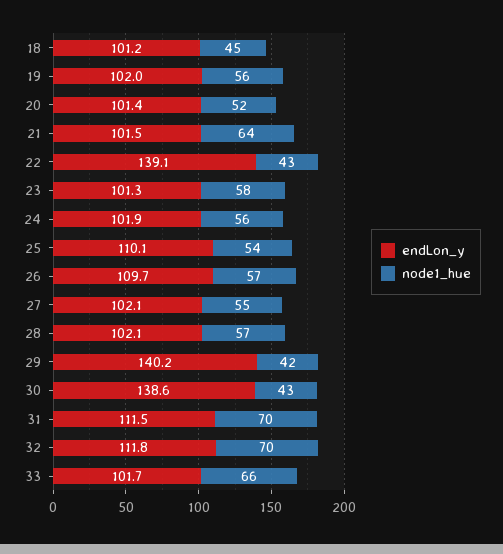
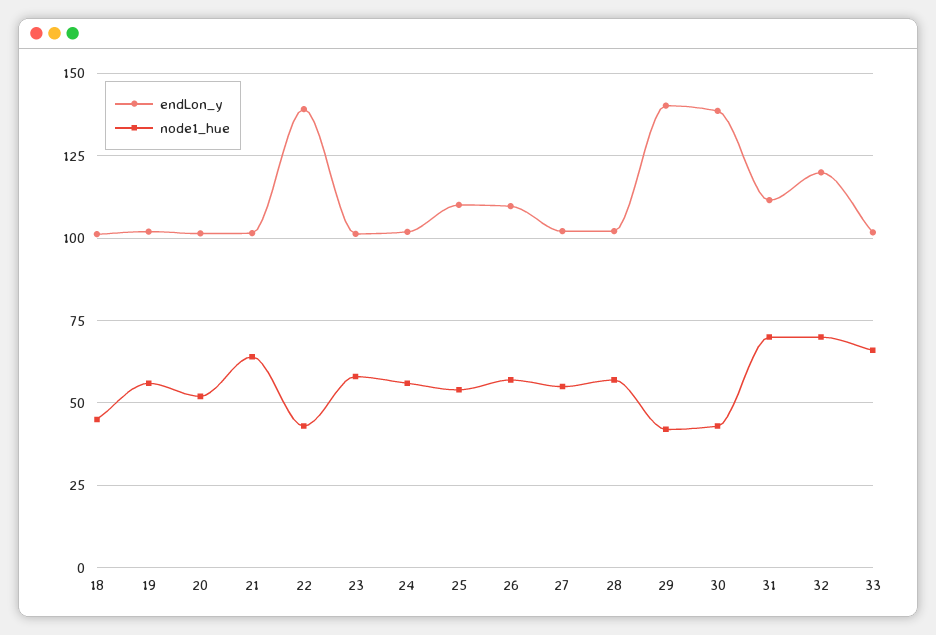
endLon_y, 32: 111.8 -> 120

